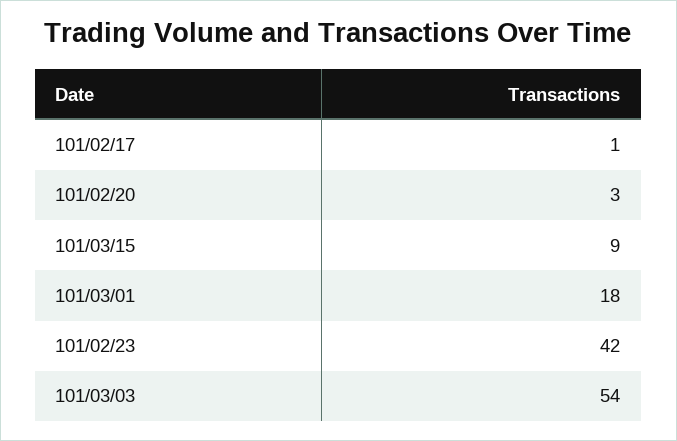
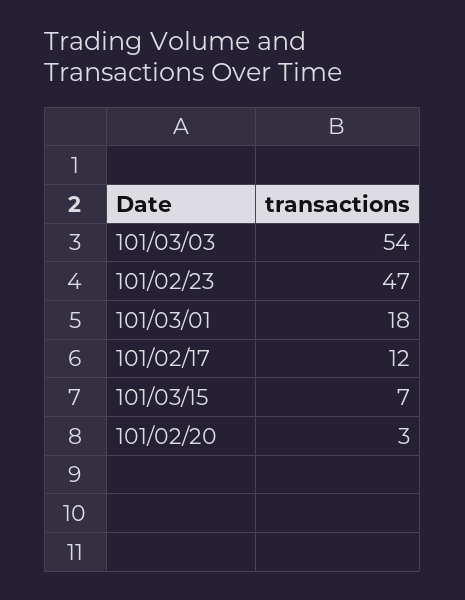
101/02/17: 1 -> 12
101/03/15: 9 -> 7
101/02/23: 42 -> 47

